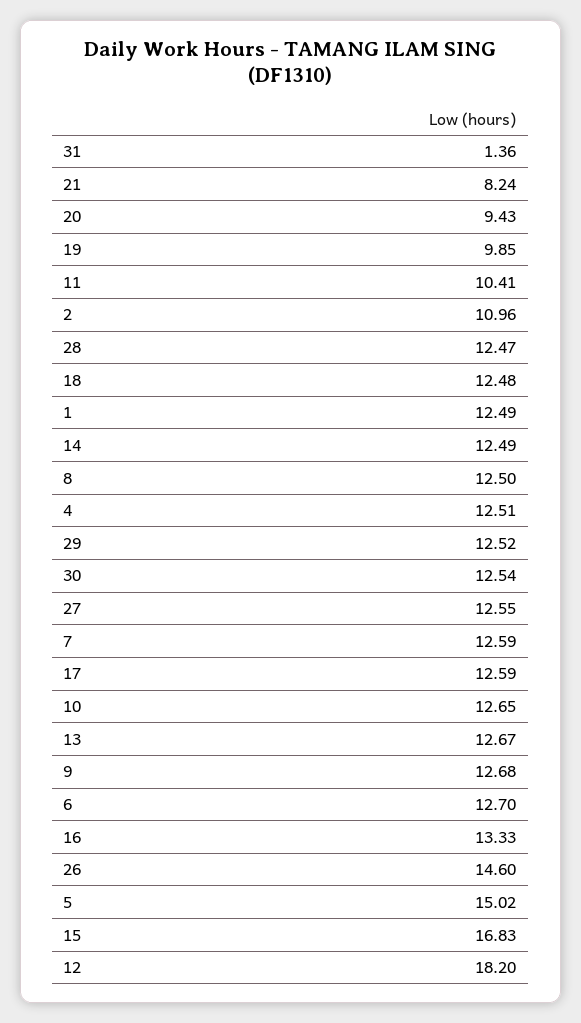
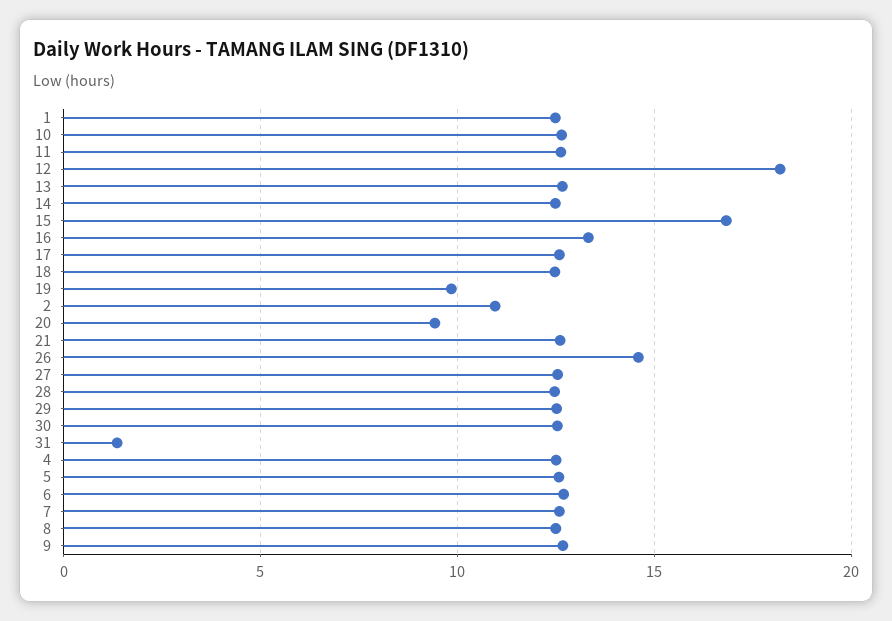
21: 8.24 -> 12.5
11: 10.41 -> 12.5
5: 15.02 -> 12.5

